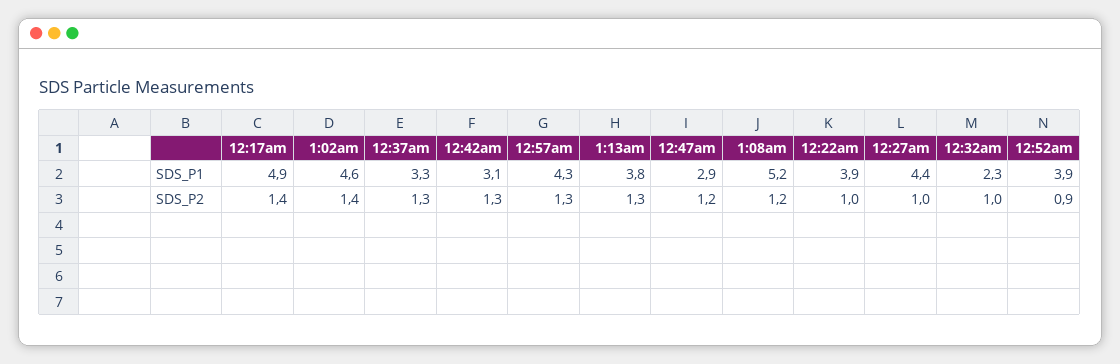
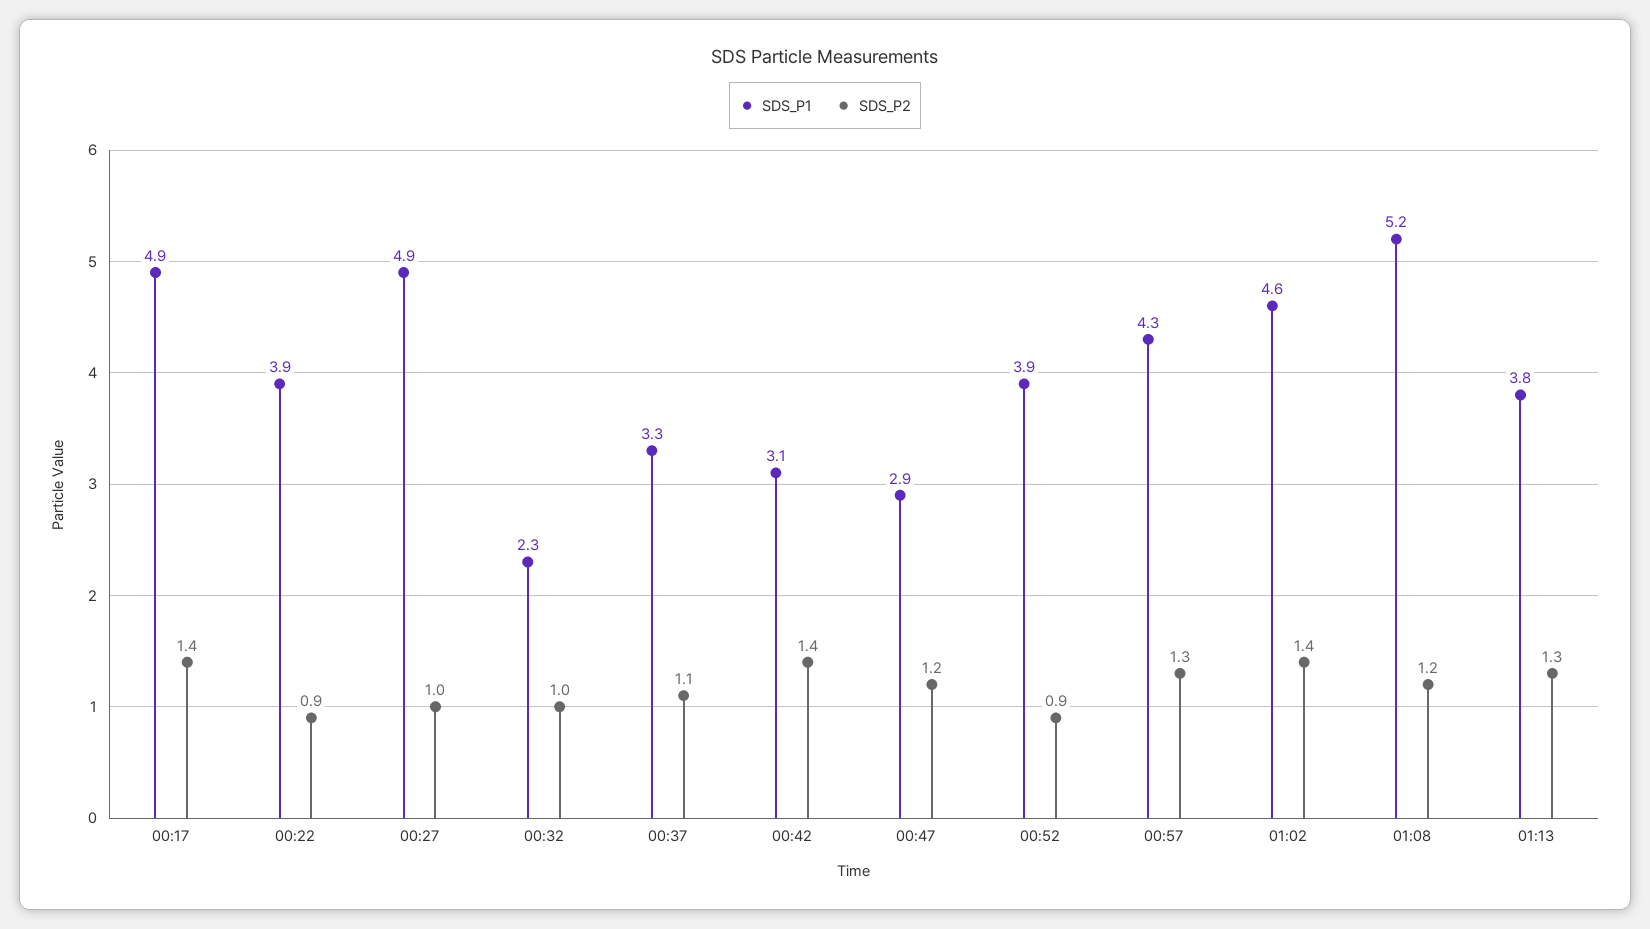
SDS_P1, 12:27am: 4.4 -> 4.9
SDS_P2, 12:37am: 1.3 -> 1.1
SDS_P2, 12:42am: 1.3 -> 1.4
SDS_P2, 12:22am: 1 -> 0.9

